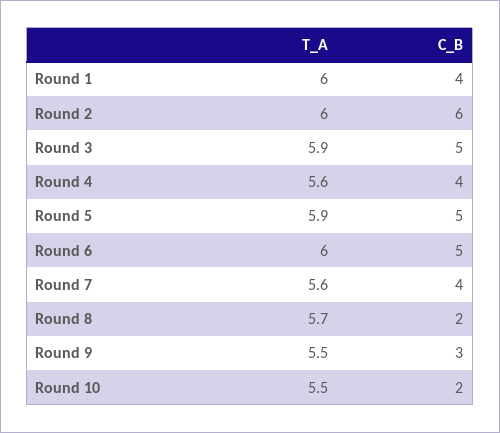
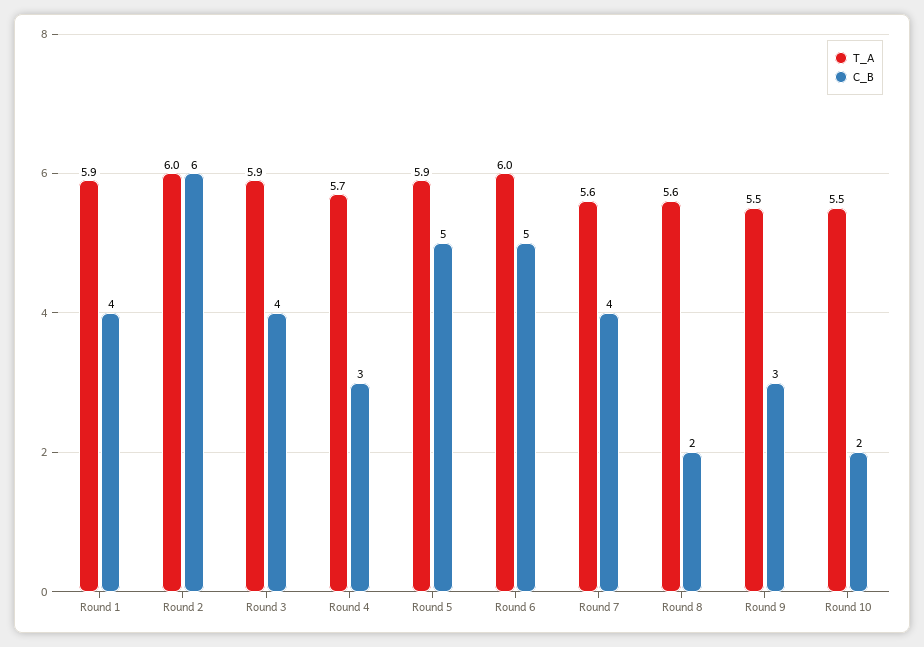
T_A, Round 1: 6 -> 5.9
C_B, Round 3: 5 -> 4
T_A, Round 4: 5.6 -> 5.7
C_B, Round 4: 4 -> 3
T_A, Round 8: 5.7 -> 5.6

